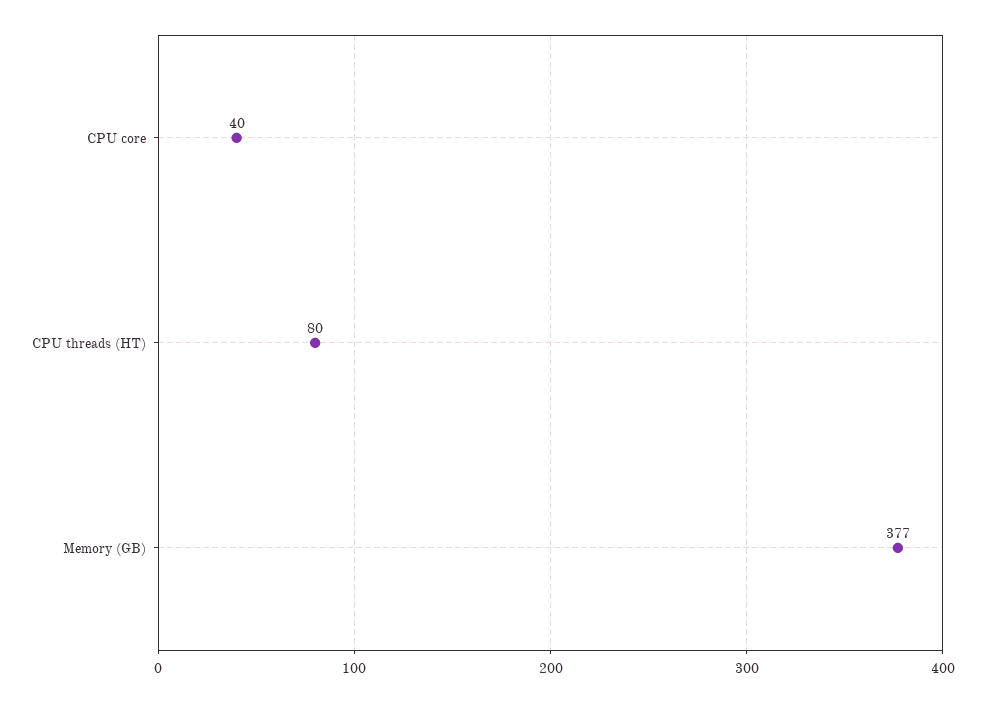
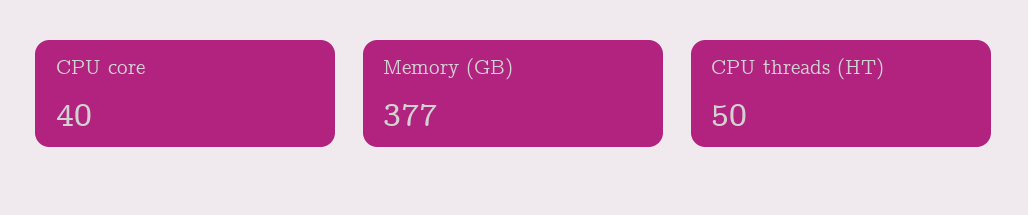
CPU threads (HT): 80 -> 50

